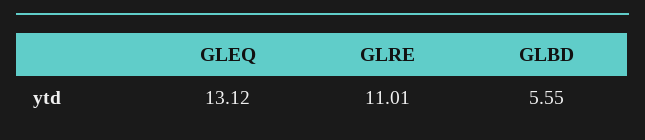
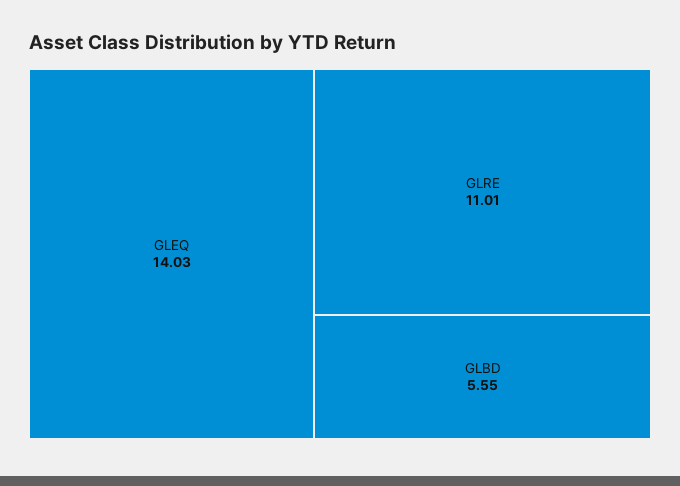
GLEQ: 13.12 -> 14.03

